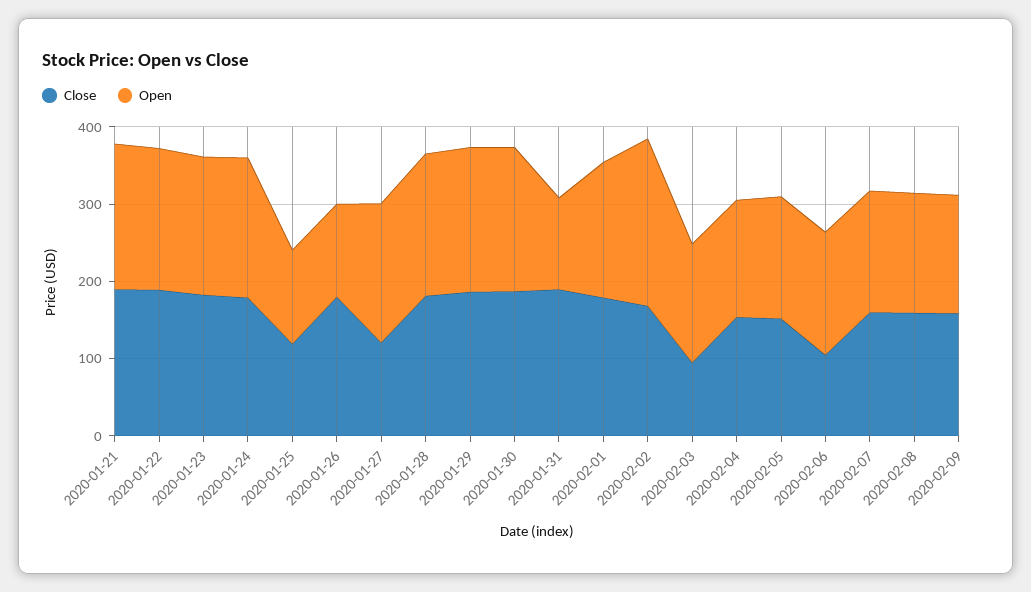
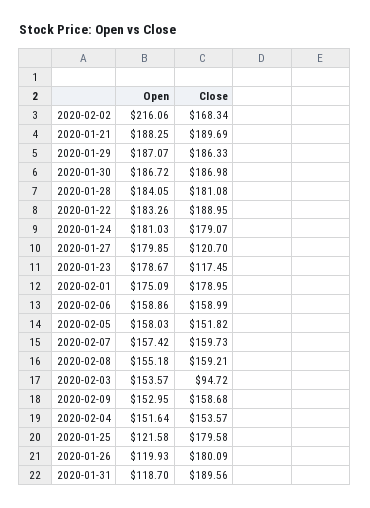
Close, 2020-01-23: 180 -> 117.45
Close, 2020-01-25: 120 -> 179.58
Close, 2020-02-06: 100 -> 158.99

